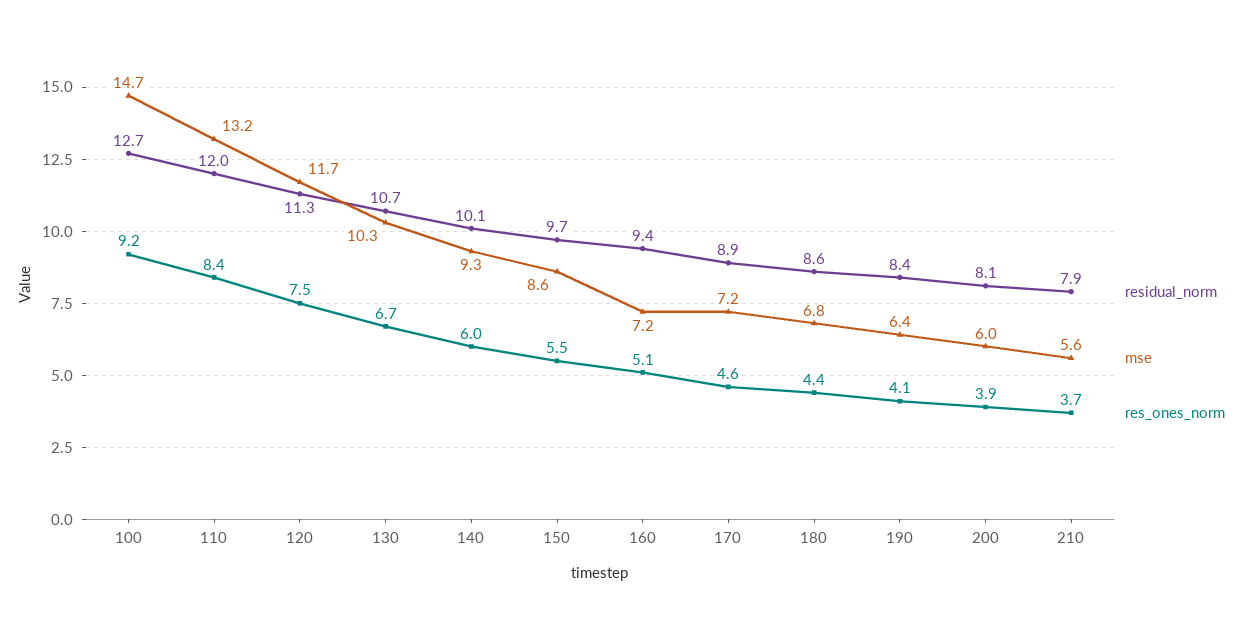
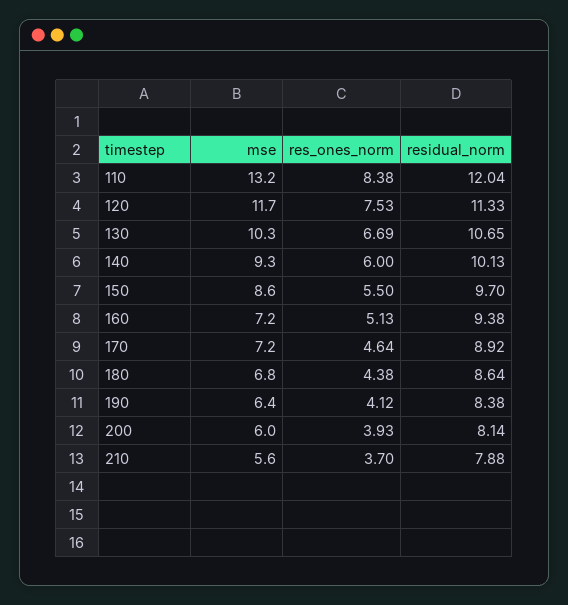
residual_norm, 100: 12.7 -> none
mse, 100: 14.7 -> none
res_ones_norm, 100: 9.2 -> none

